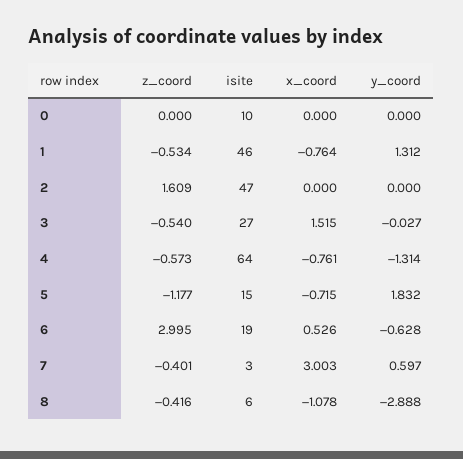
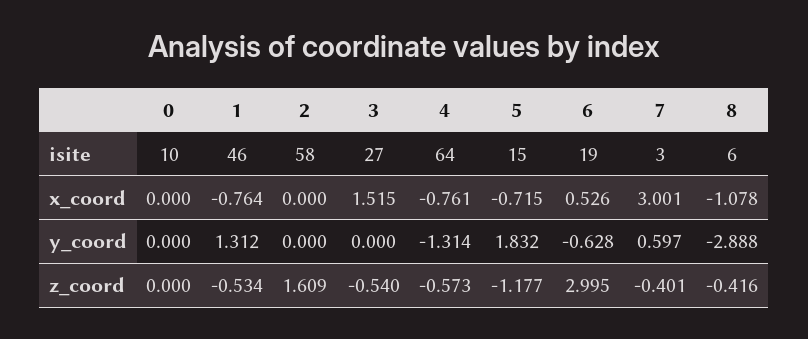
isite, 2: 47 -> 58
y_coord, 3: -0.027 -> 0
x_coord, 7: 3.003 -> 3.001

